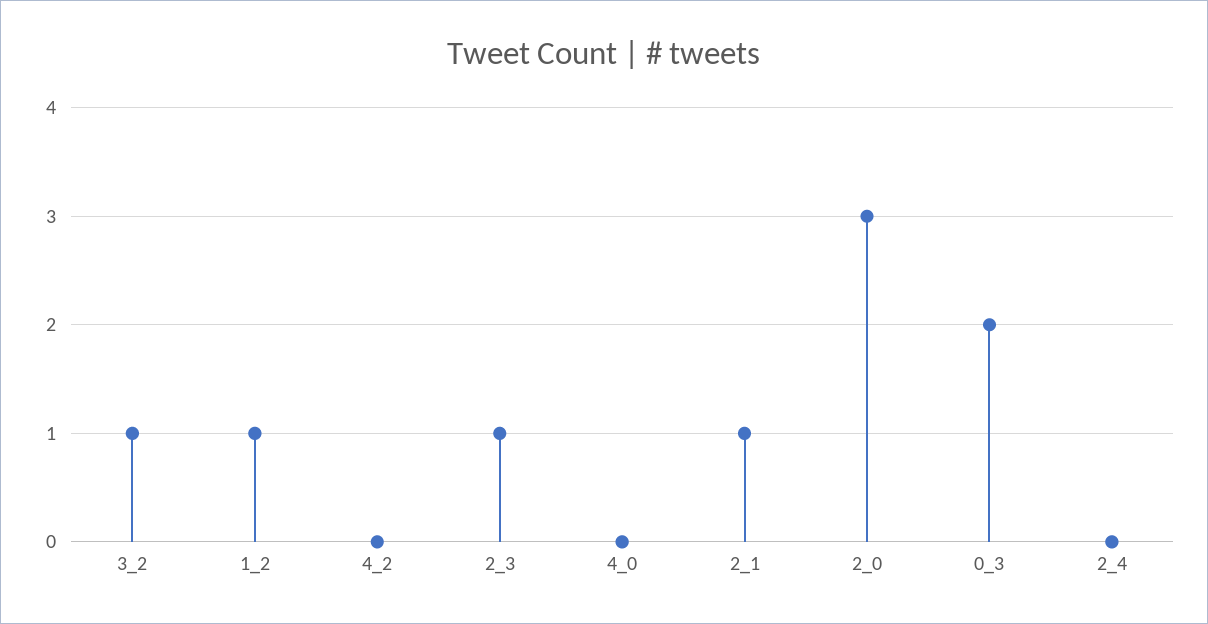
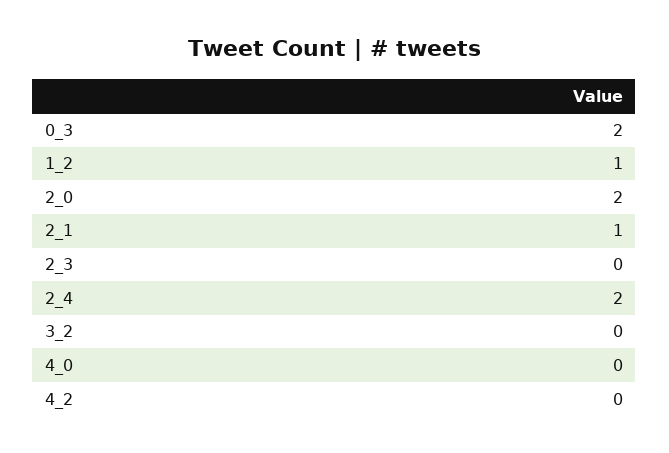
3_2: 1 -> 0
2_3: 1 -> 0
2_0: 3 -> 2
2_4: 0 -> 2

